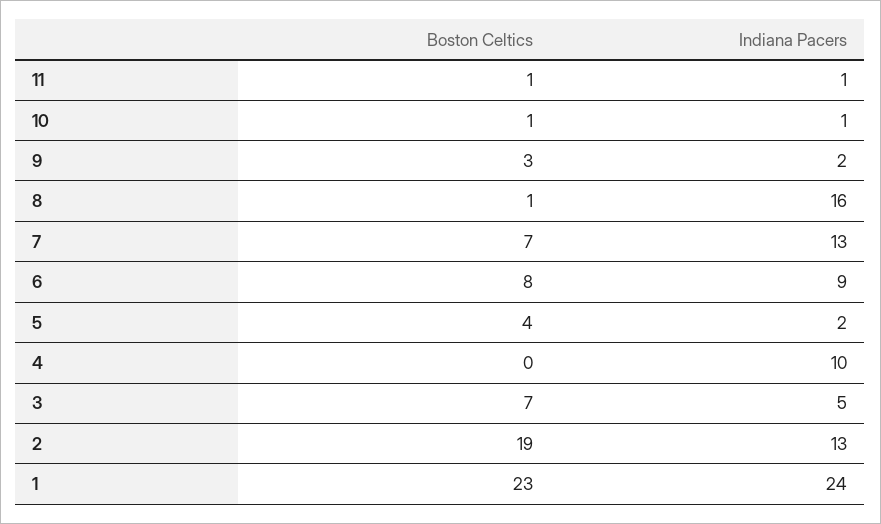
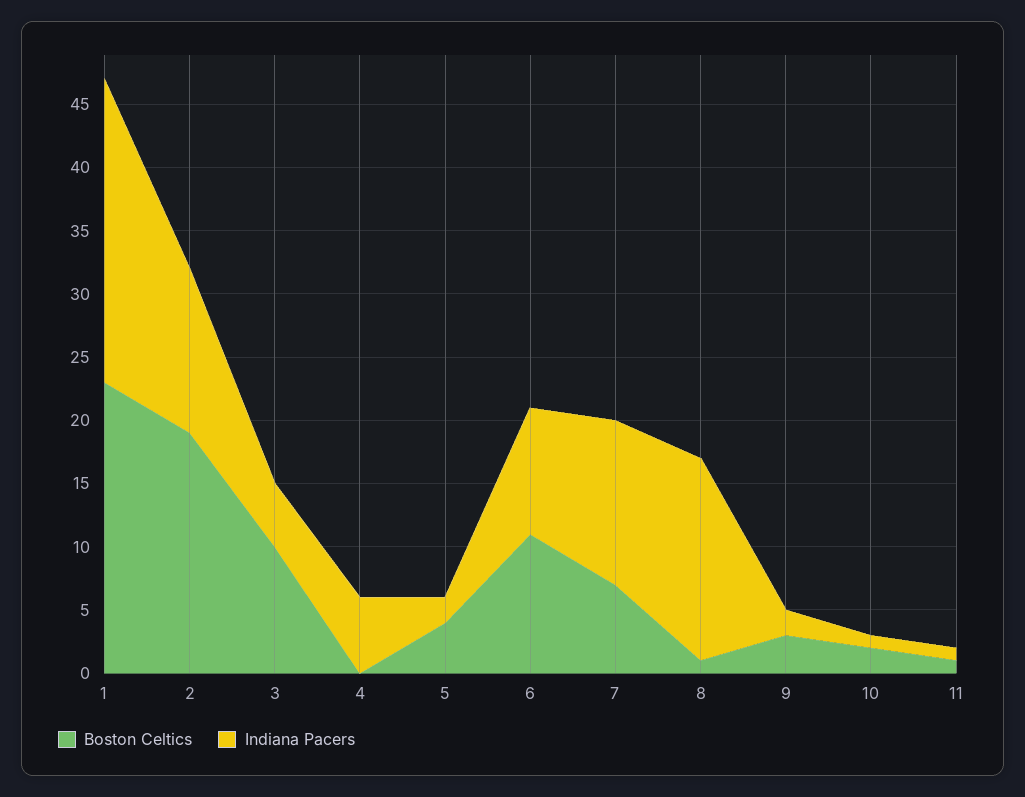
Boston Celtics, 10: 1 -> 2
Boston Celtics, 6: 8 -> 11
Indiana Pacers, 6: 9 -> 10
Indiana Pacers, 4: 10 -> 6
Boston Celtics, 3: 7 -> 10

